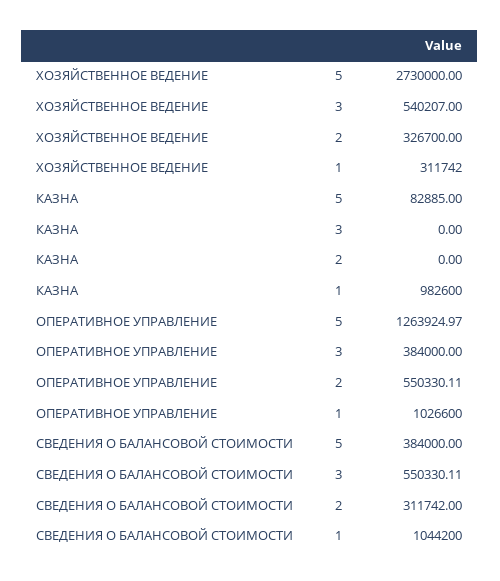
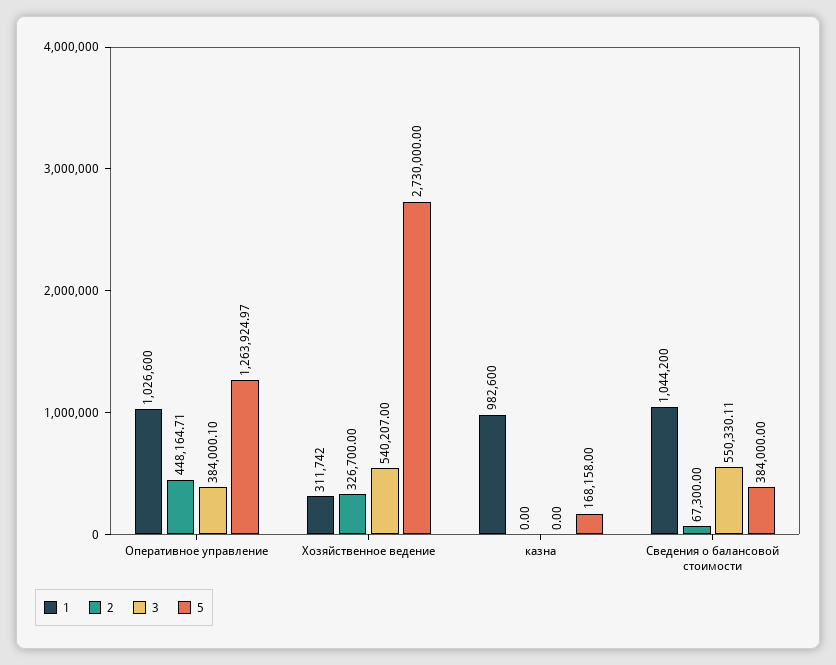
5, КАЗНА: 82885 -> 168158
3, ОПЕРАТИВНОЕ УПРАВЛЕНИЕ: 384000 -> 384000.1
2, ОПЕРАТИВНОЕ УПРАВЛЕНИЕ: 550330.11 -> 448164.71
2, СВЕДЕНИЯ О БАЛАНСОВОЙ СТОИМОСТИ: 311742 -> 67300

